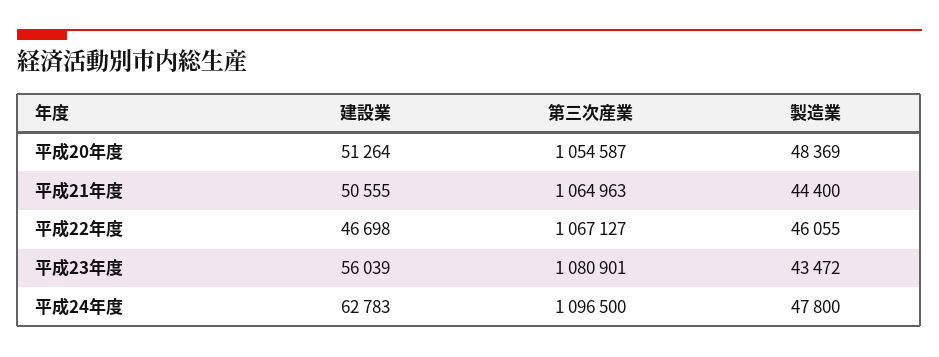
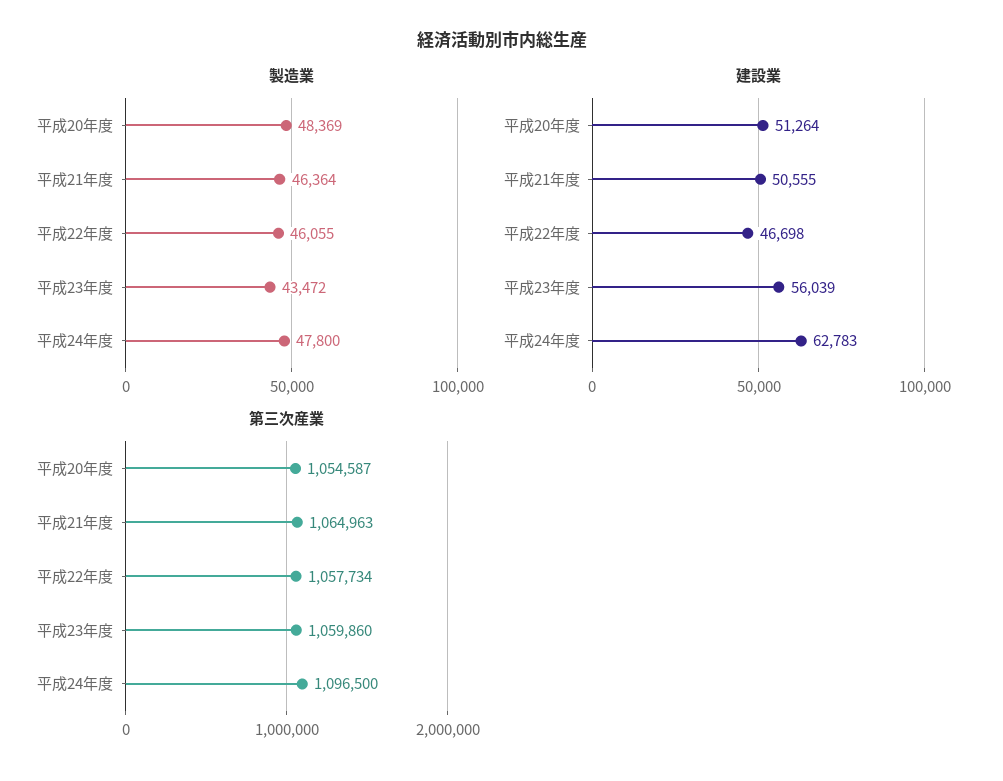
製造業, 平成21年度: 44400 -> 46364
第三次産業, 平成22年度: 1067127 -> 1057734
第三次産業, 平成23年度: 1080901 -> 1059860

